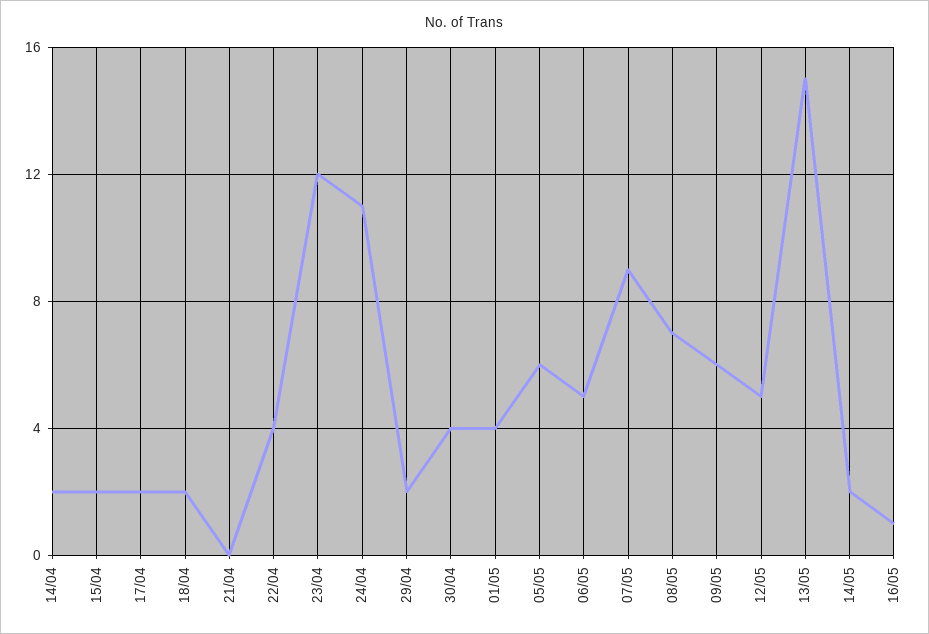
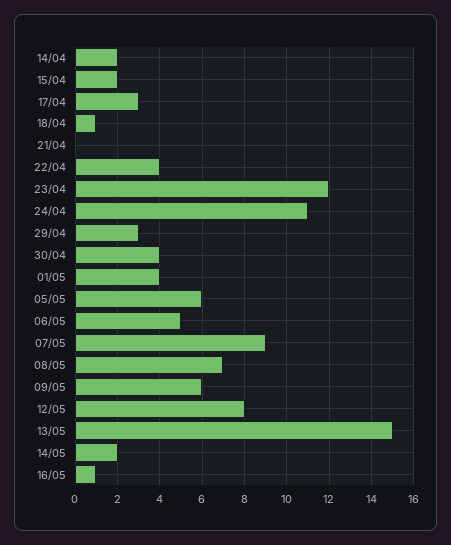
17/04: 2 -> 3
18/04: 2 -> 1
29/04: 2 -> 3
12/05: 5 -> 8

